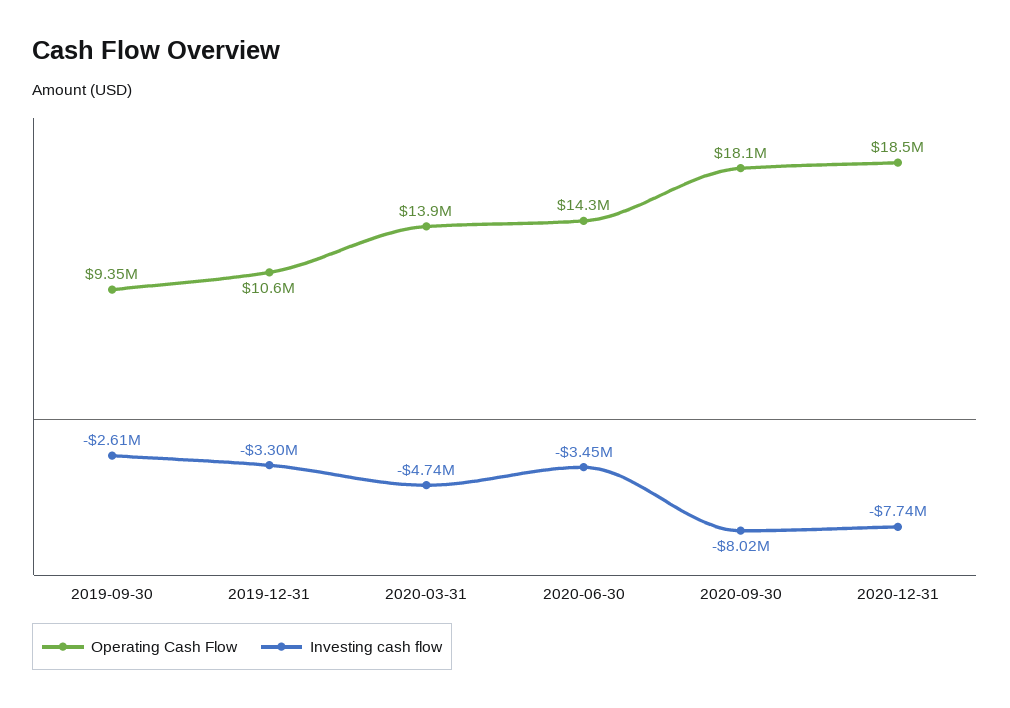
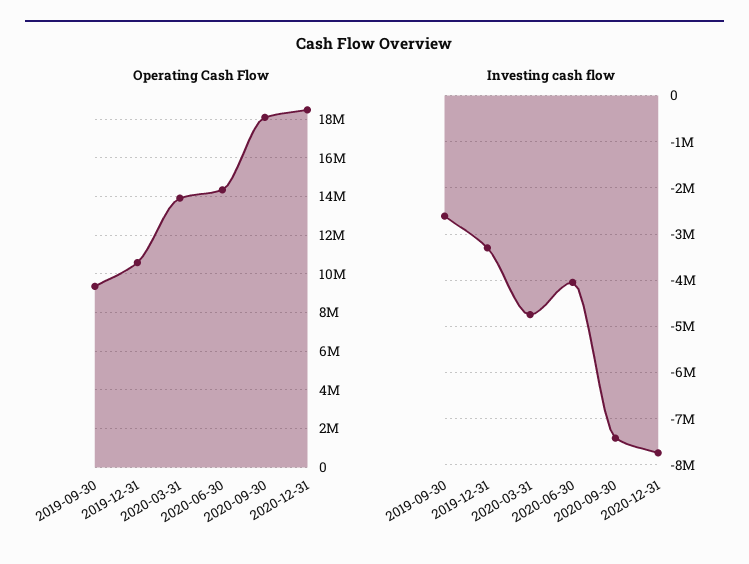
Investing cash flow, 2020-06-30: -3450000 -> -4000000
Investing cash flow, 2020-09-30: -8020000 -> -7400000

